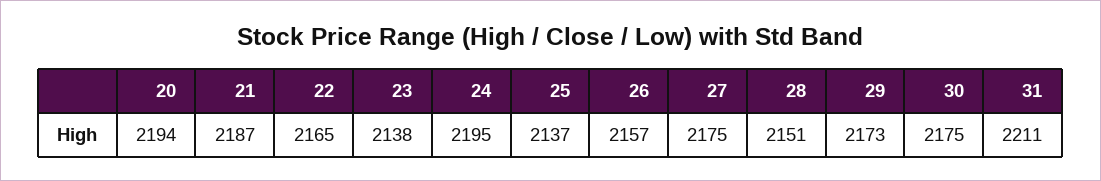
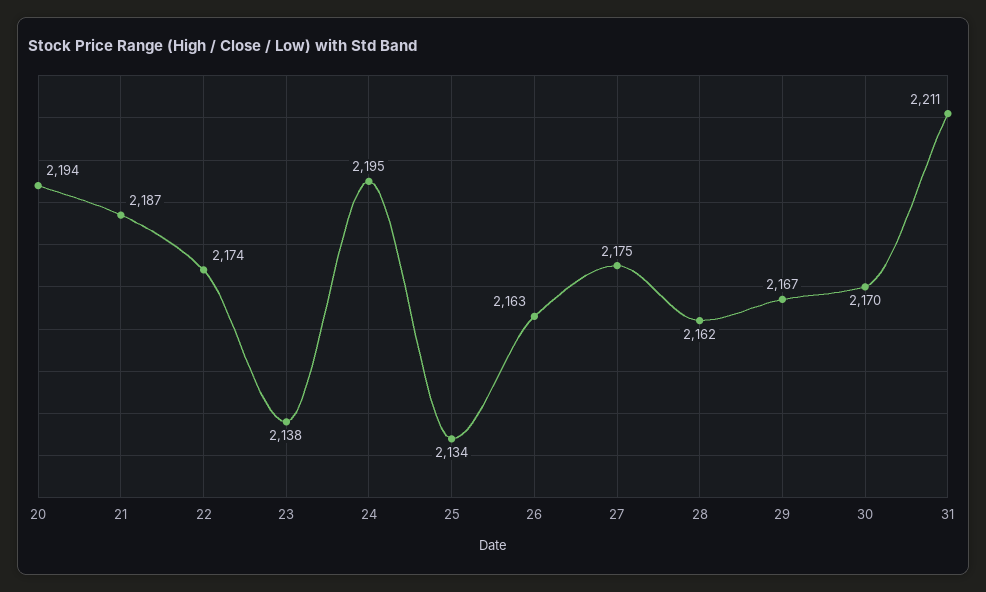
22: 2165 -> 2174
25: 2137 -> 2134
26: 2157 -> 2163
28: 2151 -> 2162
29: 2173 -> 2167
30: 2175 -> 2170

